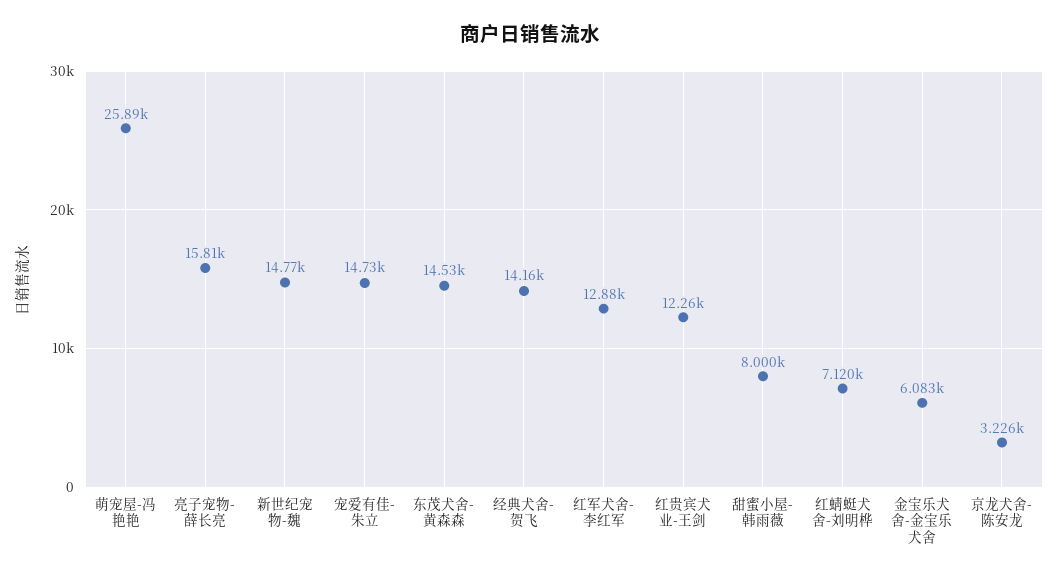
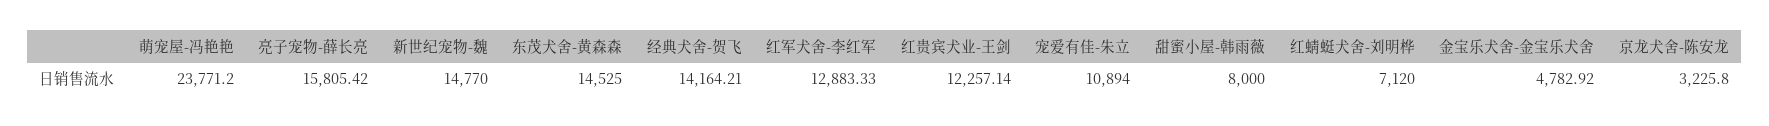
萌宠屋-冯艳艳: 25890 -> 23771.2
宠爱有佳-朱立: 14730 -> 10894
金宝乐犬舍-金宝乐犬舍: 6083 -> 4782.92

